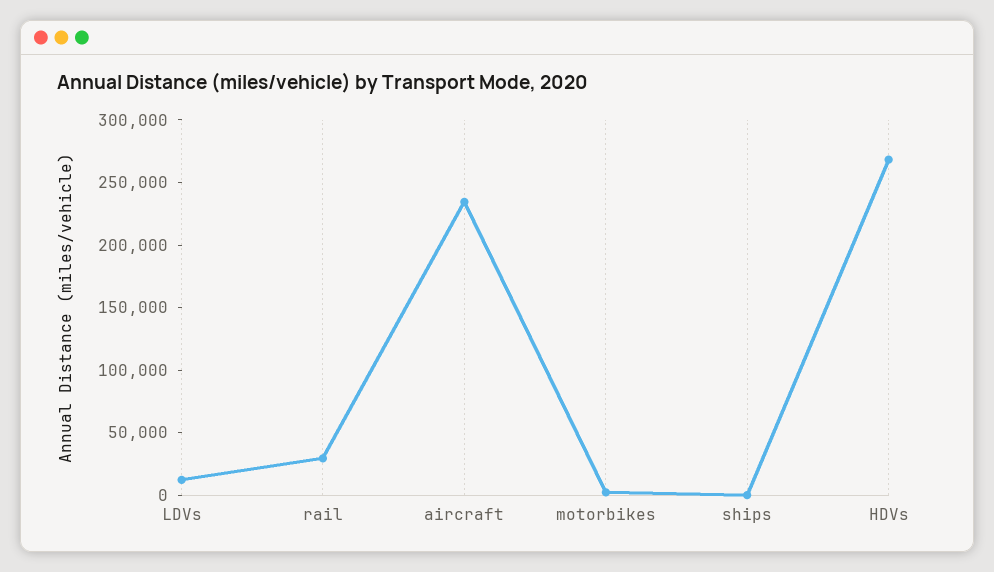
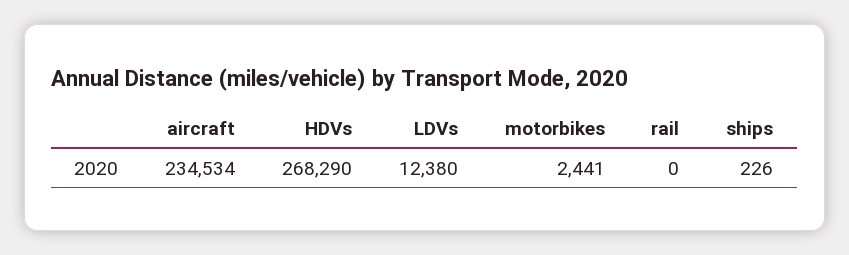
rail: 30000 -> 0

